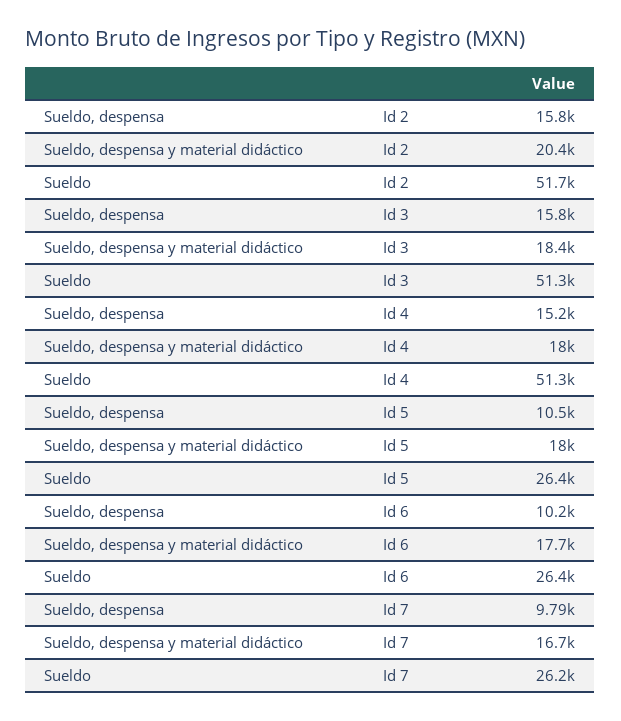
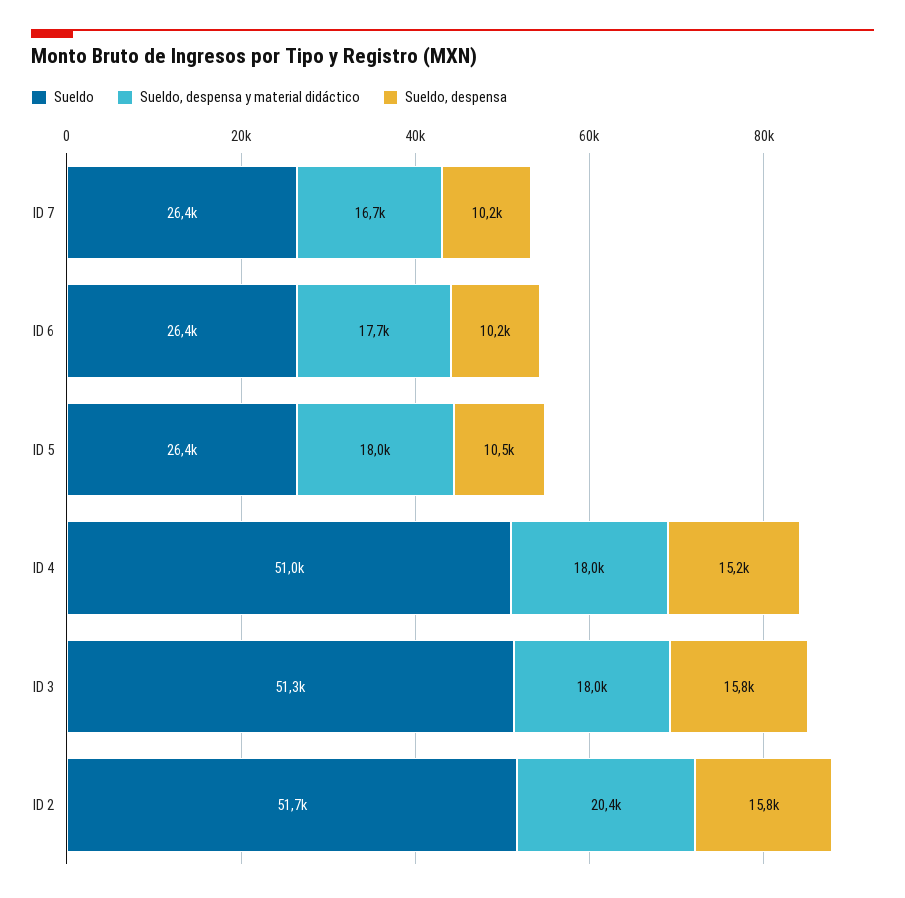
Sueldo, despensa y material didáctico, Id 3: 18400 -> 18000
Sueldo, Id 4: 51300 -> 51000
Sueldo, despensa, Id 7: 9790 -> 10200
Sueldo, Id 7: 26200 -> 26400

